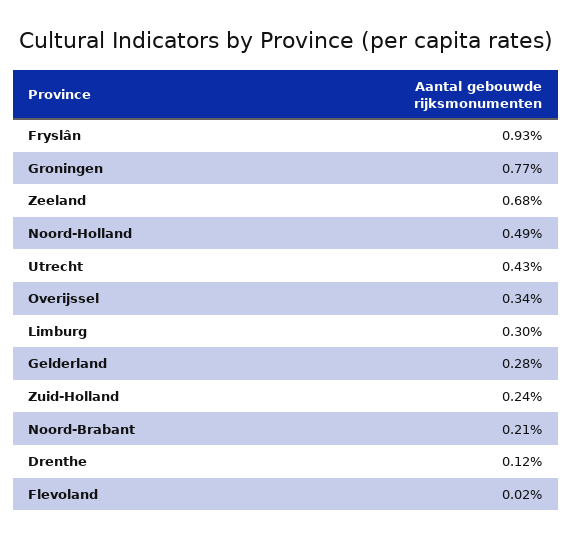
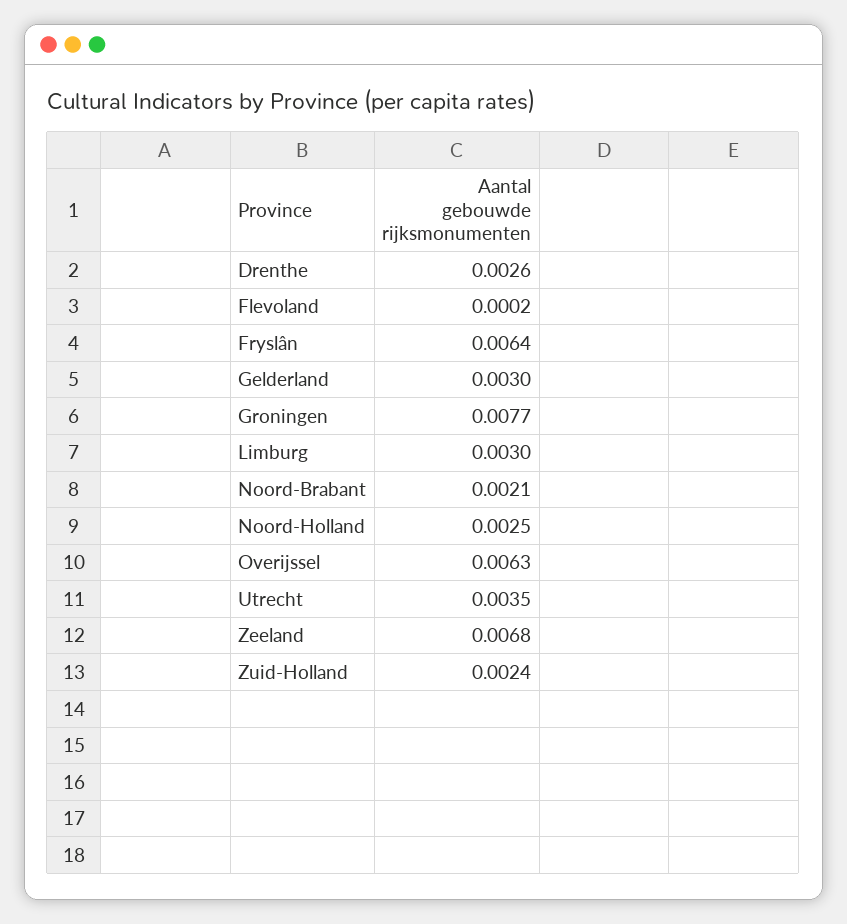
Fryslân: 0.0093 -> 0.0064
Noord-Holland: 0.0049 -> 0.0025
Utrecht: 0.0043 -> 0.0035
Overijssel: 0.0034 -> 0.0063
Gelderland: 0.0028 -> 0.003
Drenthe: 0.0012 -> 0.0026

